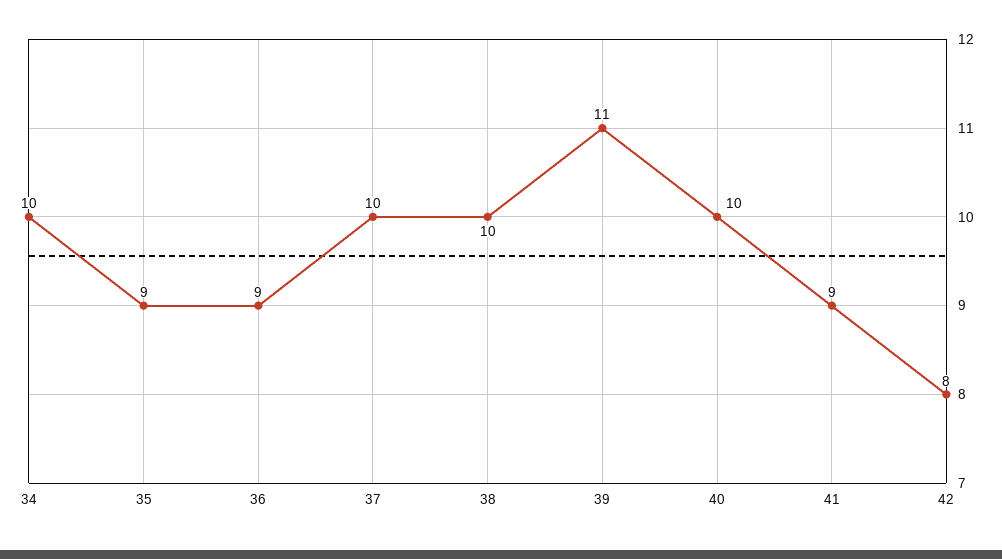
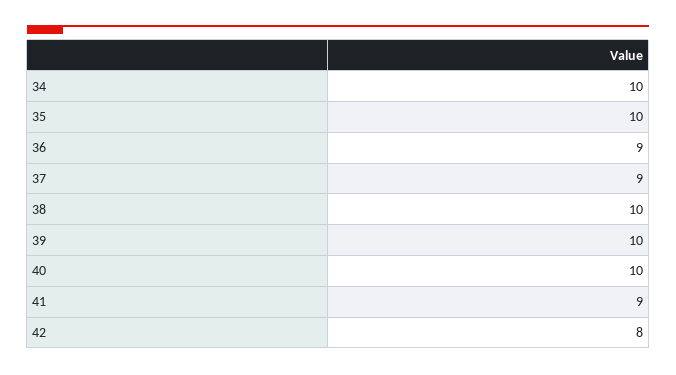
35: 9 -> 10
37: 10 -> 9
39: 11 -> 10

